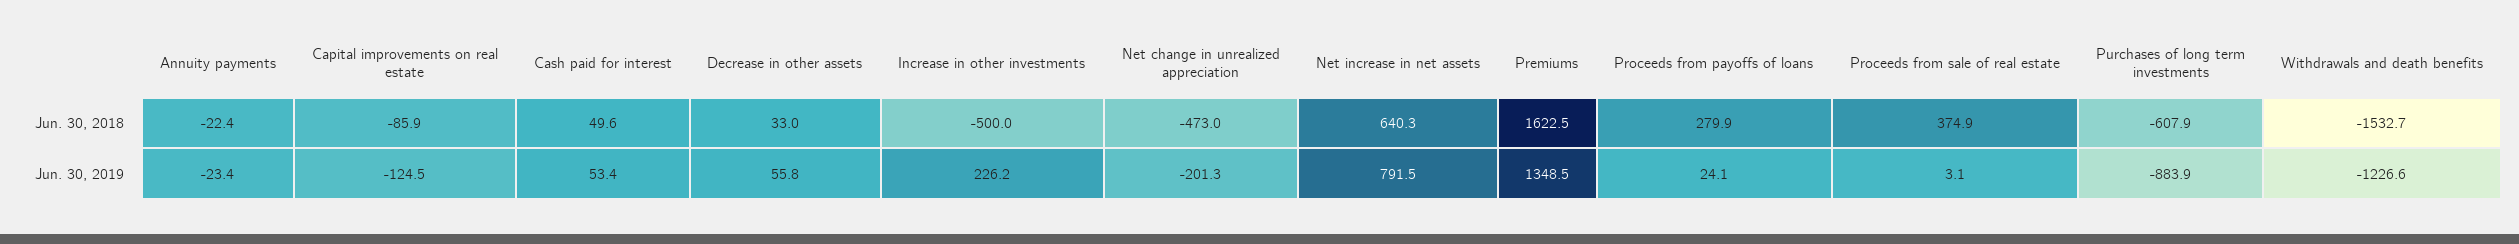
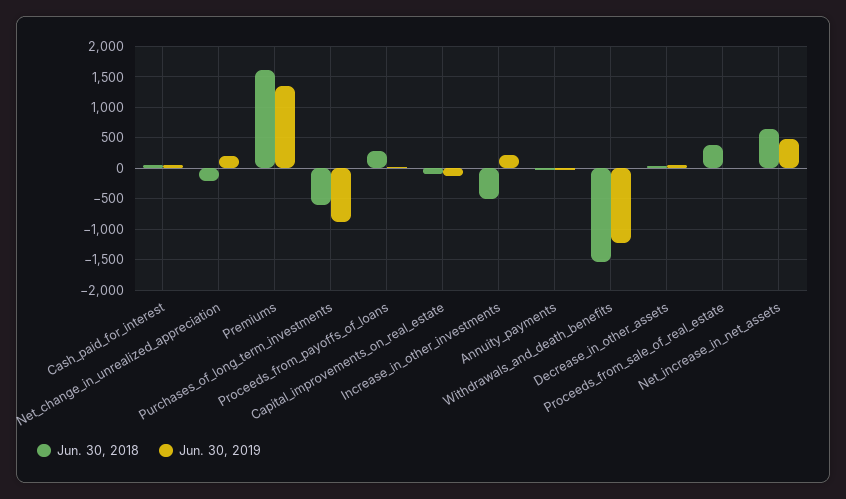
Jun. 30, 2018, Net change in unrealized appreciation: -473 -> -200
Jun. 30, 2019, Net change in unrealized appreciation: -201.3 -> 200
Jun. 30, 2019, Net increase in net assets: 791.5 -> 500

